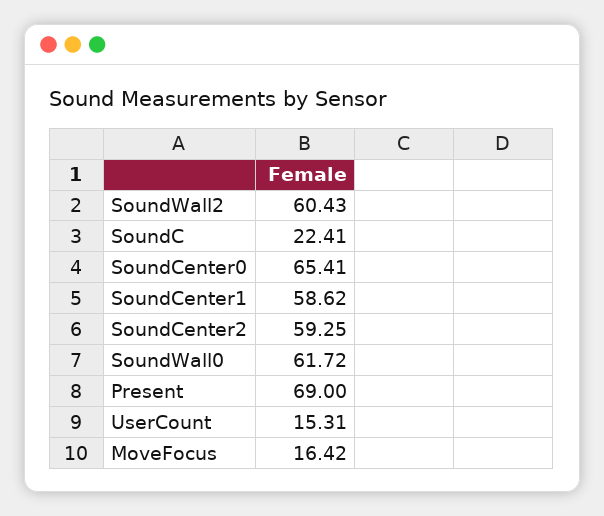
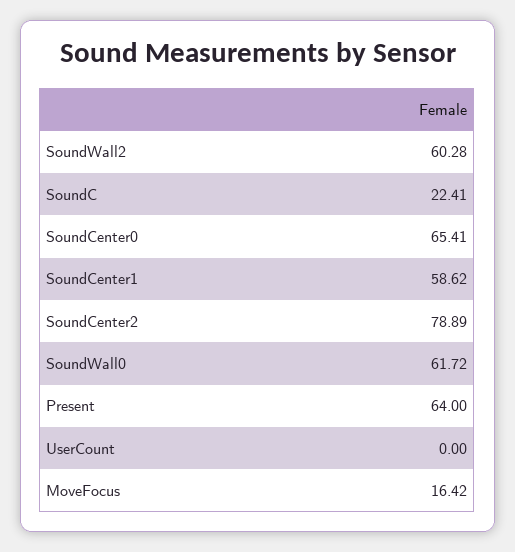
SoundWall2: 60.43 -> 60.28
SoundCenter2: 59.25 -> 78.89
Present: 69 -> 64
UserCount: 15.31 -> 0

